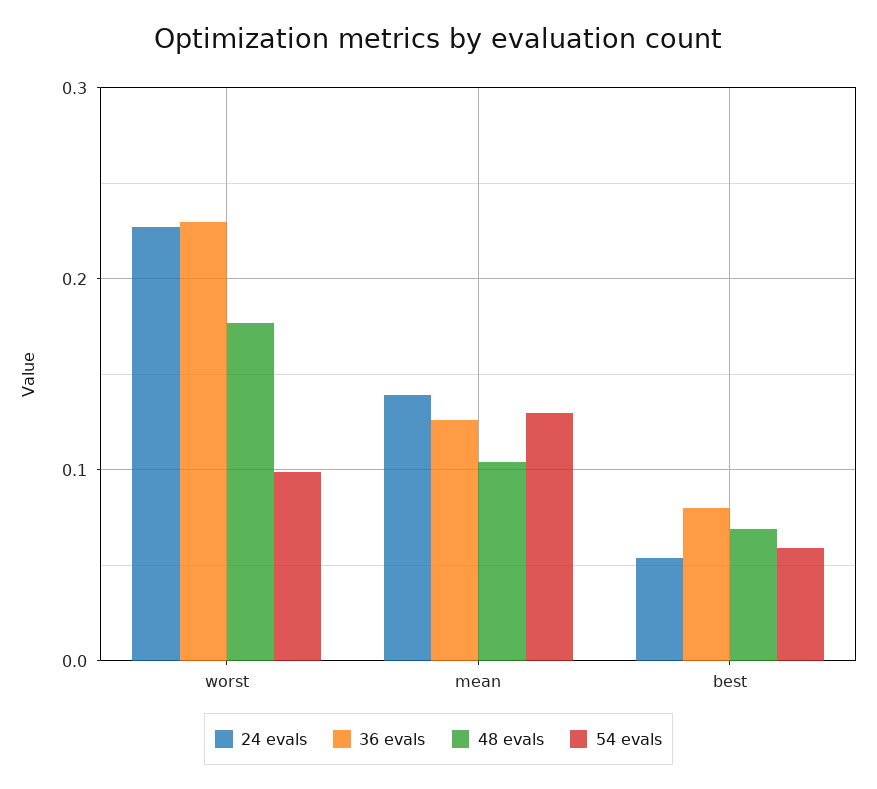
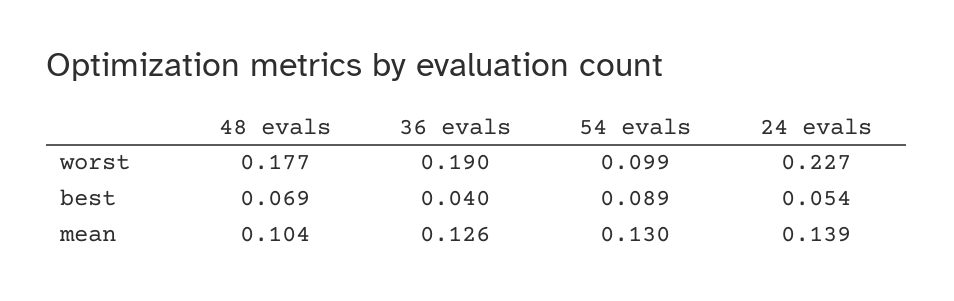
36 evals, worst: 0.23 -> 0.19
36 evals, best: 0.08 -> 0.04
54 evals, best: 0.06 -> 0.089

